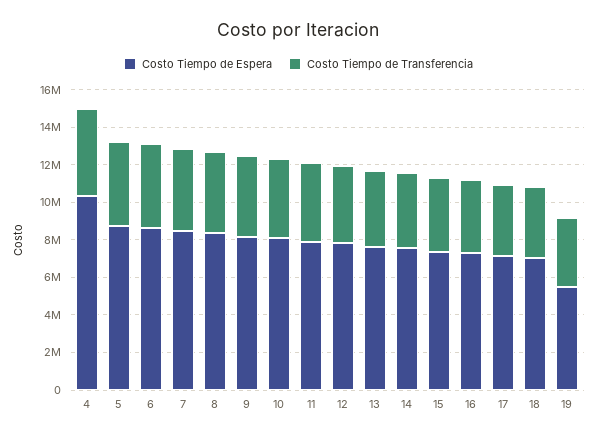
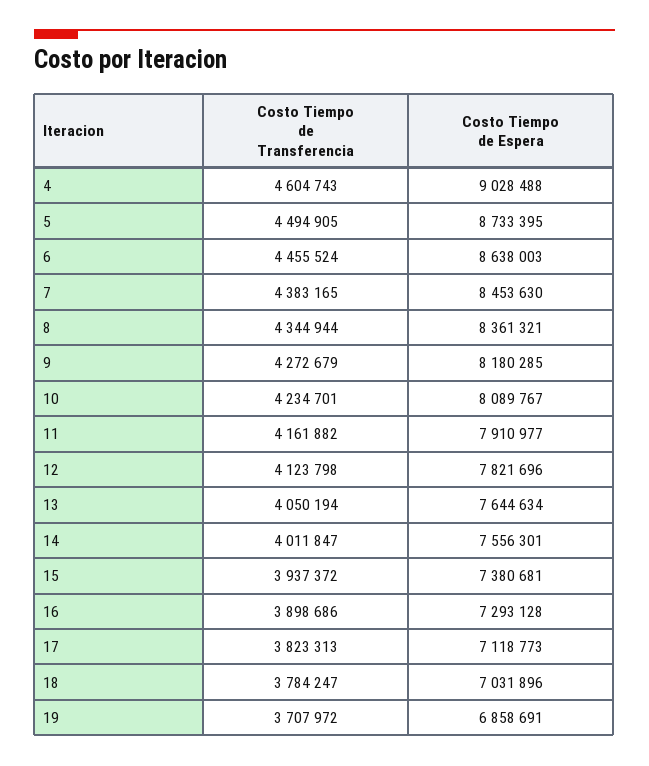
Costo Tiempo de Espera, 4: 10500000 -> 9028488
Costo Tiempo de Espera, 19: 5500000 -> 6858691

